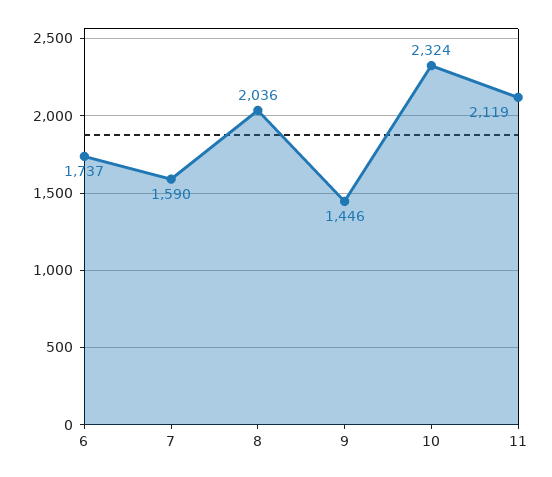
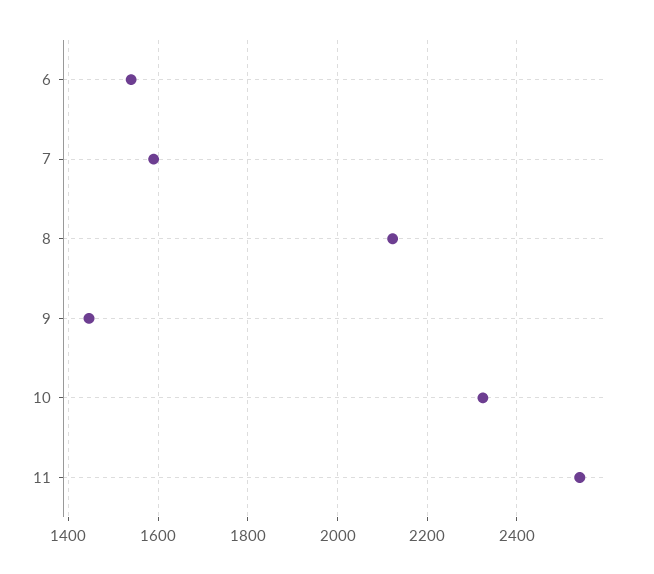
6: 1737 -> 1540
8: 2036 -> 2120
11: 2119 -> 2540

